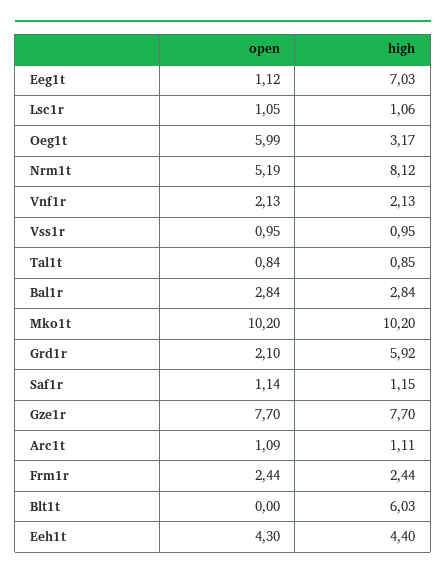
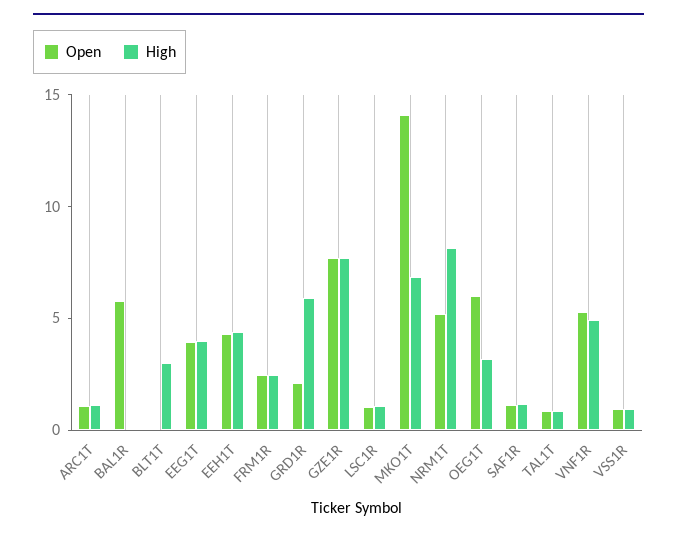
open, Eeg1t: 1.12 -> 4
high, Eeg1t: 7.03 -> 4
open, Vnf1r: 2.13 -> 5
high, Vnf1r: 2.13 -> 5
open, Bal1r: 2.84 -> 6
high, Bal1r: 2.84 -> 0
open, Mko1t: 10.2 -> 14
high, Mko1t: 10.2 -> 7
high, Blt1t: 6.03 -> 3

